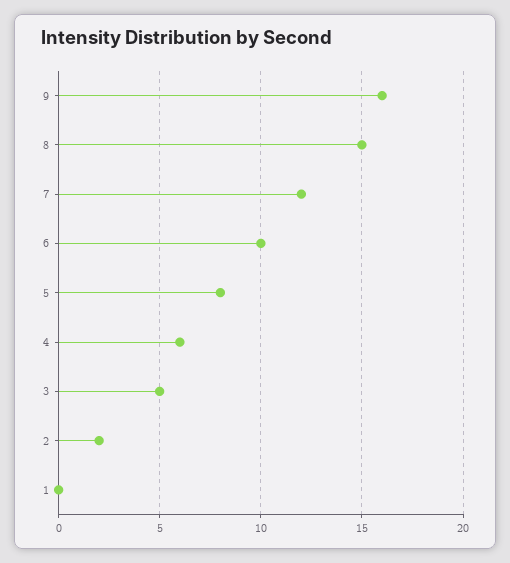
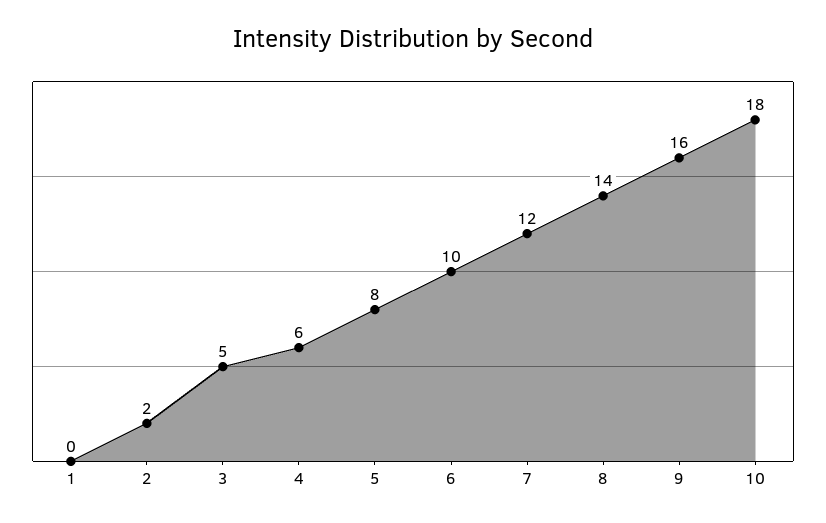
8: 15 -> 14
10: none -> 18

